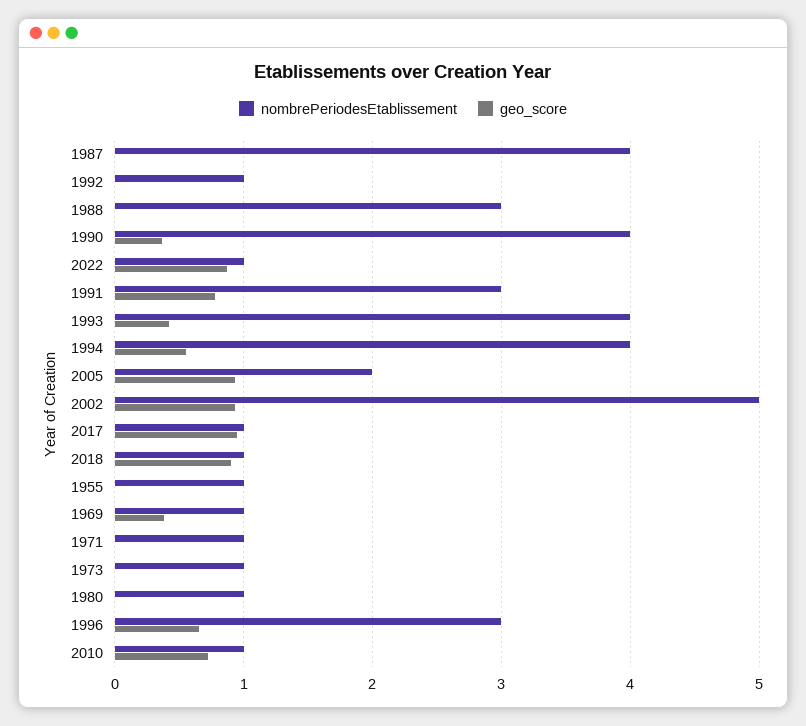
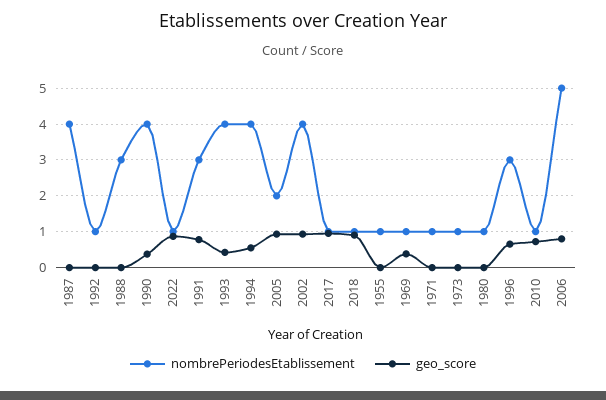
nombrePeriodesEtablissement, 2002: 5 -> 4
nombrePeriodesEtablissement, 2006: none -> 5
geo_score, 2006: none -> 0.8

